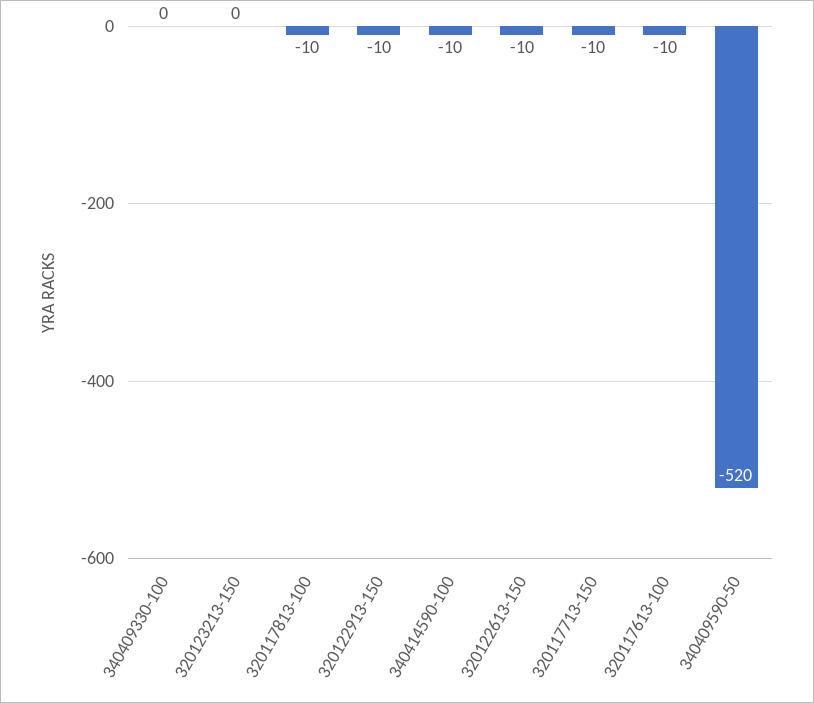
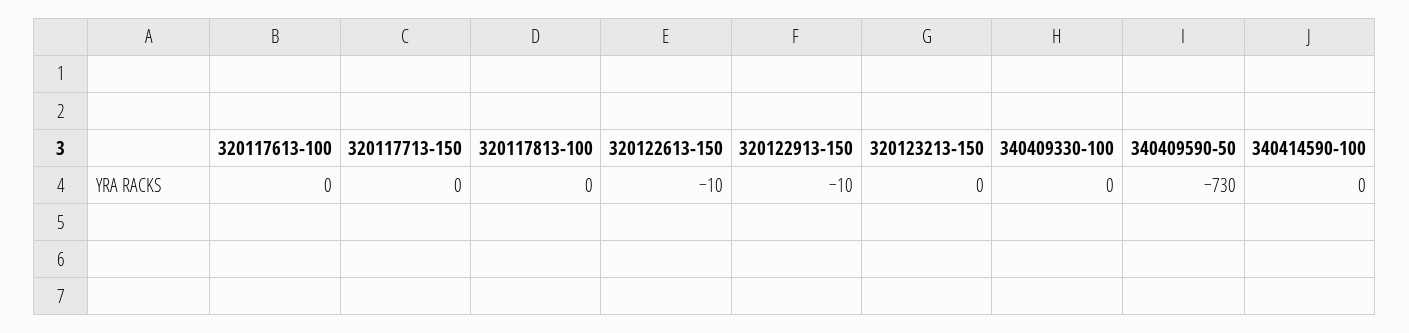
320117813-100: -10 -> 0
340414590-100: -10 -> 0
320117713-150: -10 -> 0
320117613-100: -10 -> 0
340409590-50: -520 -> -730

